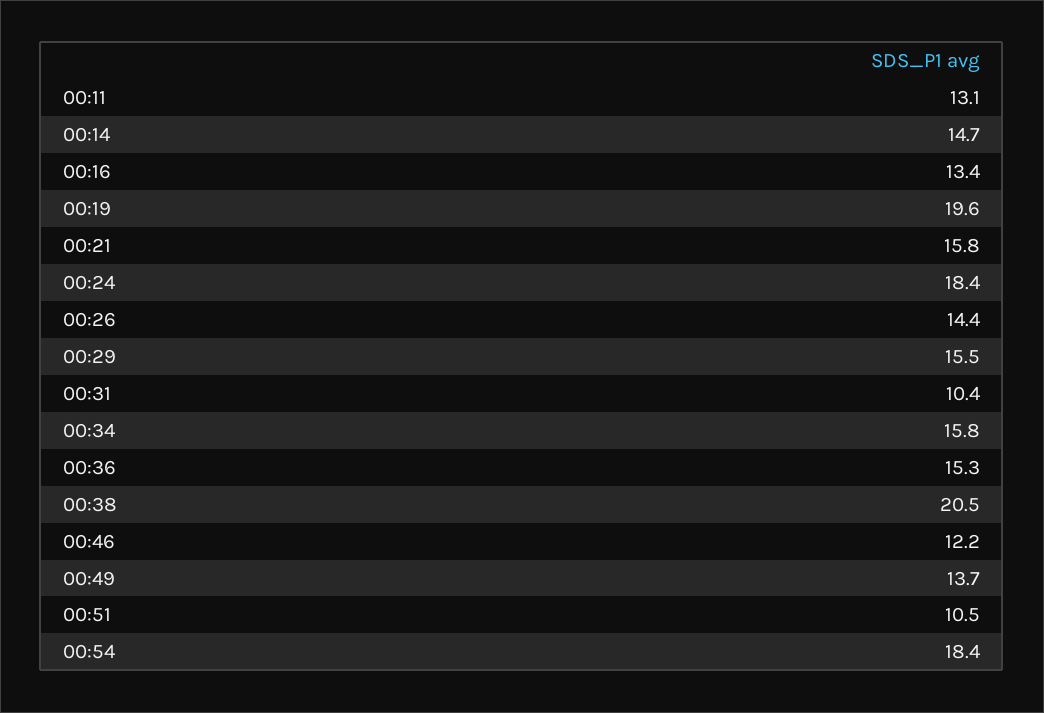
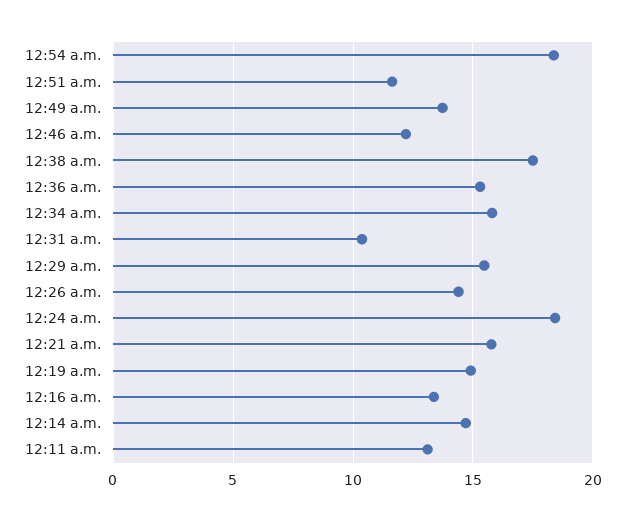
00:19: 19.6 -> 15
00:38: 20.5 -> 17.5
00:51: 10.5 -> 11.5

